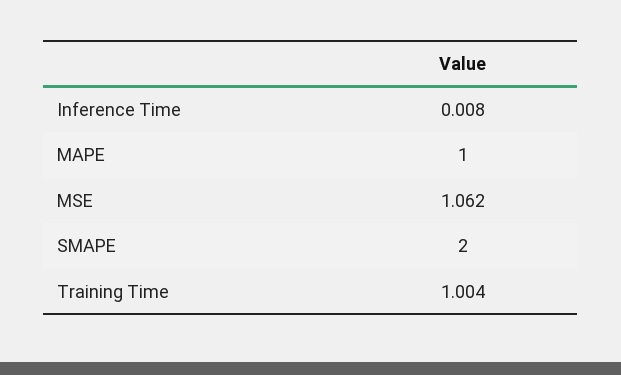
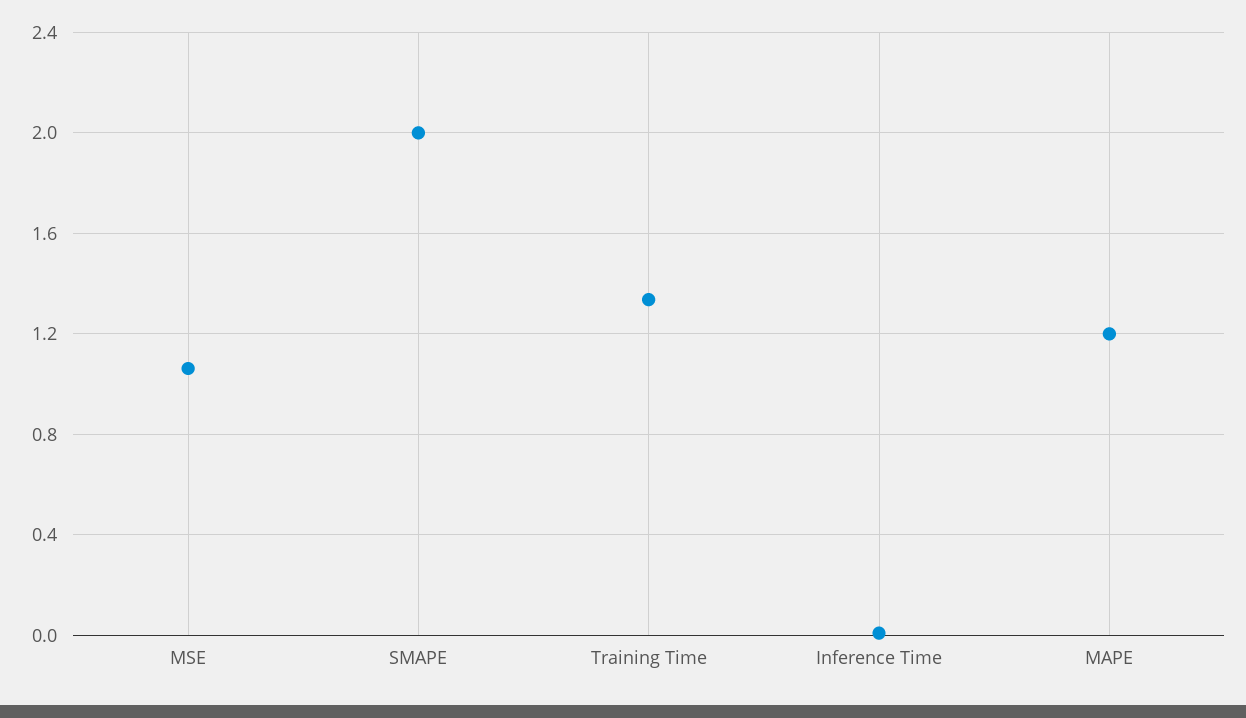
MAPE: 1 -> 1.2
Training Time: 1.004 -> 1.35

